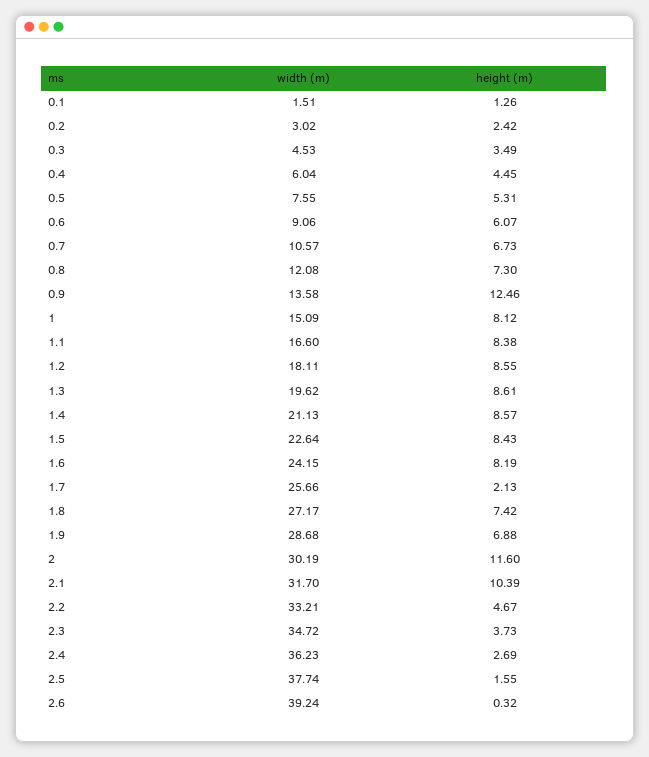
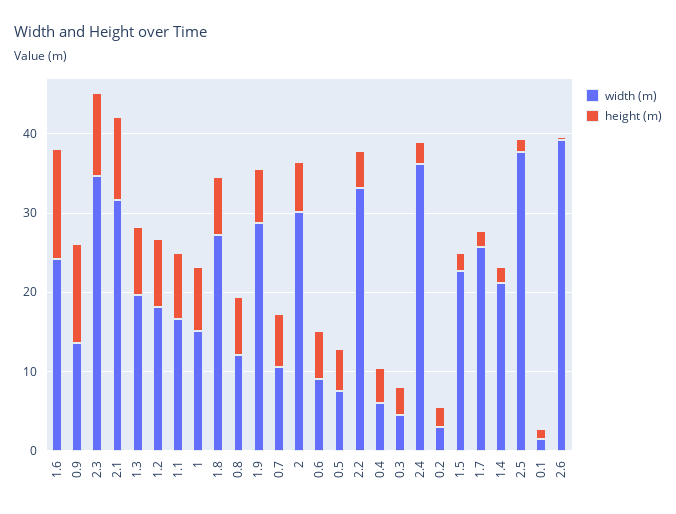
height (m), 1.4: 8.57 -> 2
height (m), 1.5: 8.43 -> 2
height (m), 1.6: 8.19 -> 14
height (m), 2: 11.6 -> 6
height (m), 2.3: 3.73 -> 10

